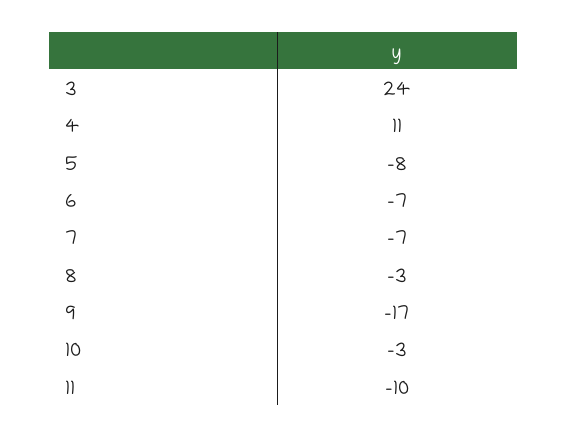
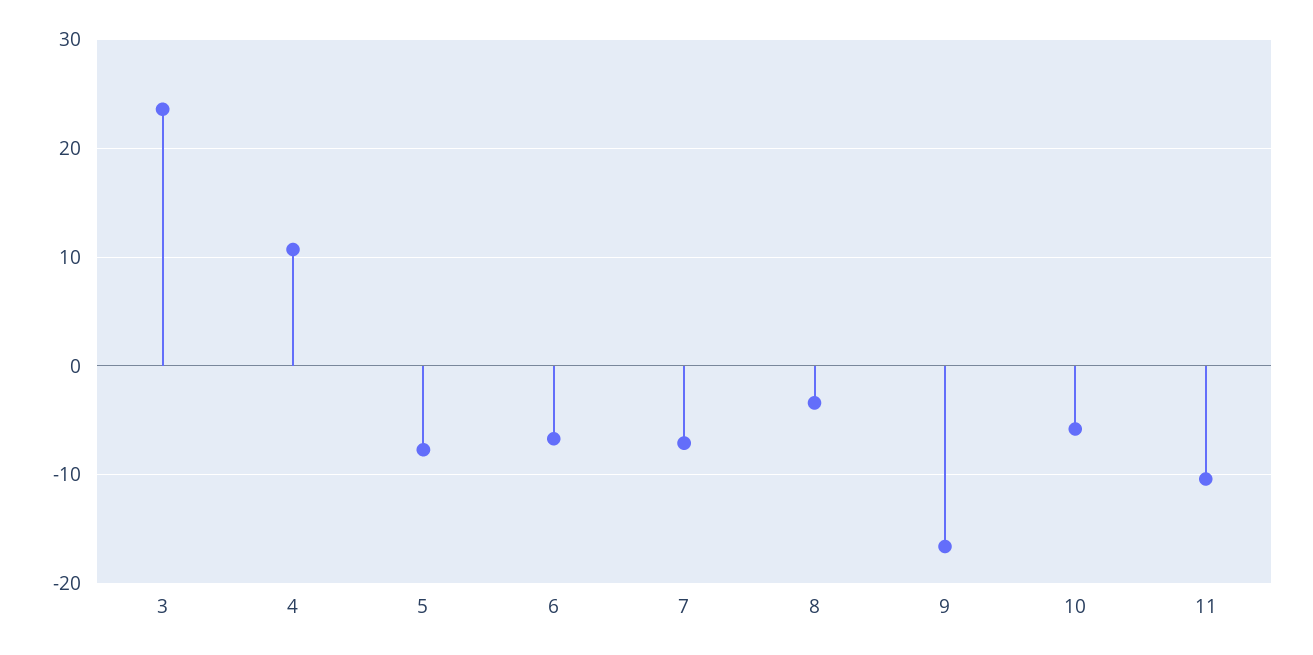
10: -3 -> -6

